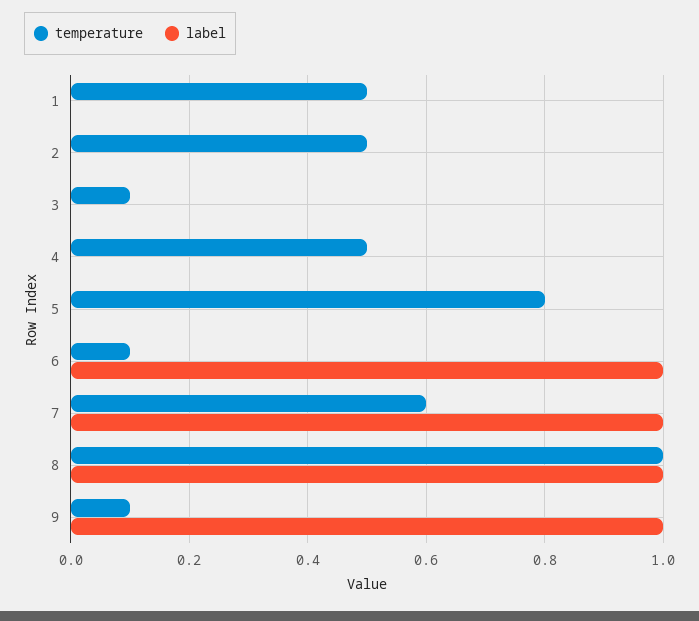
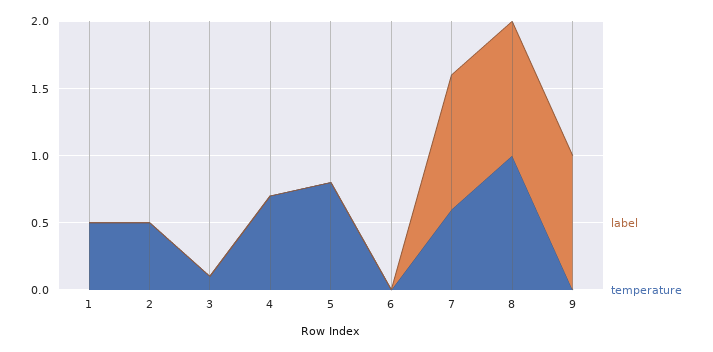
temperature, 4: 0.5 -> 0.7
temperature, 6: 0.1 -> 0
label, 6: 1 -> 0
temperature, 9: 0.1 -> 0

